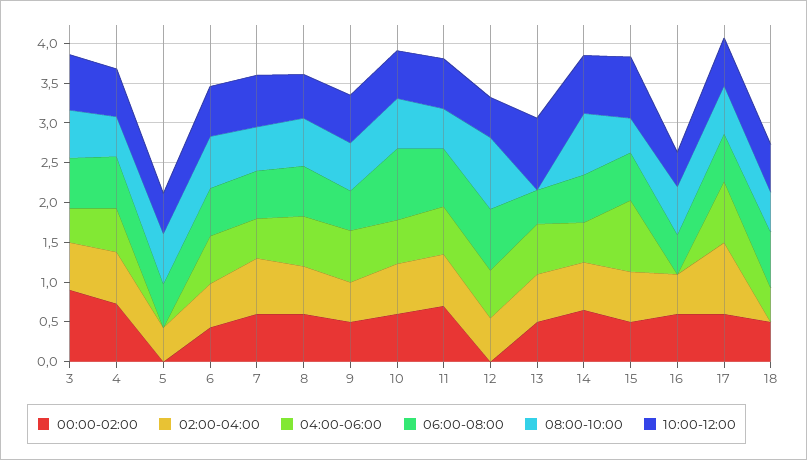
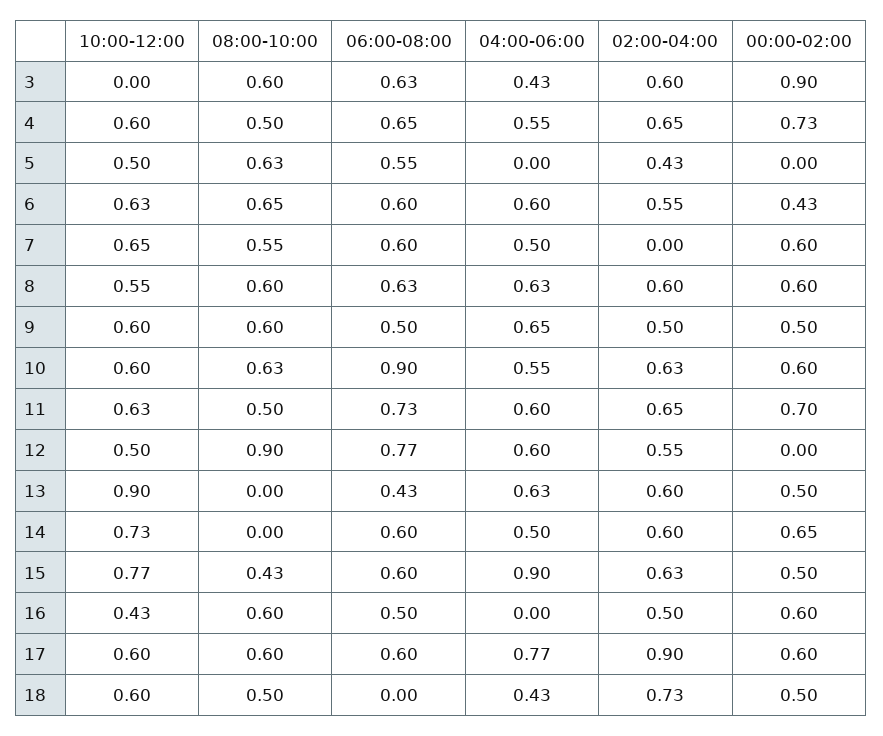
10:00-12:00, 3: 0.75 -> 0
02:00-04:00, 7: 0.75 -> 0
08:00-10:00, 14: 0.75 -> 0
02:00-04:00, 18: 0 -> 0.73
06:00-08:00, 18: 0.75 -> 0

